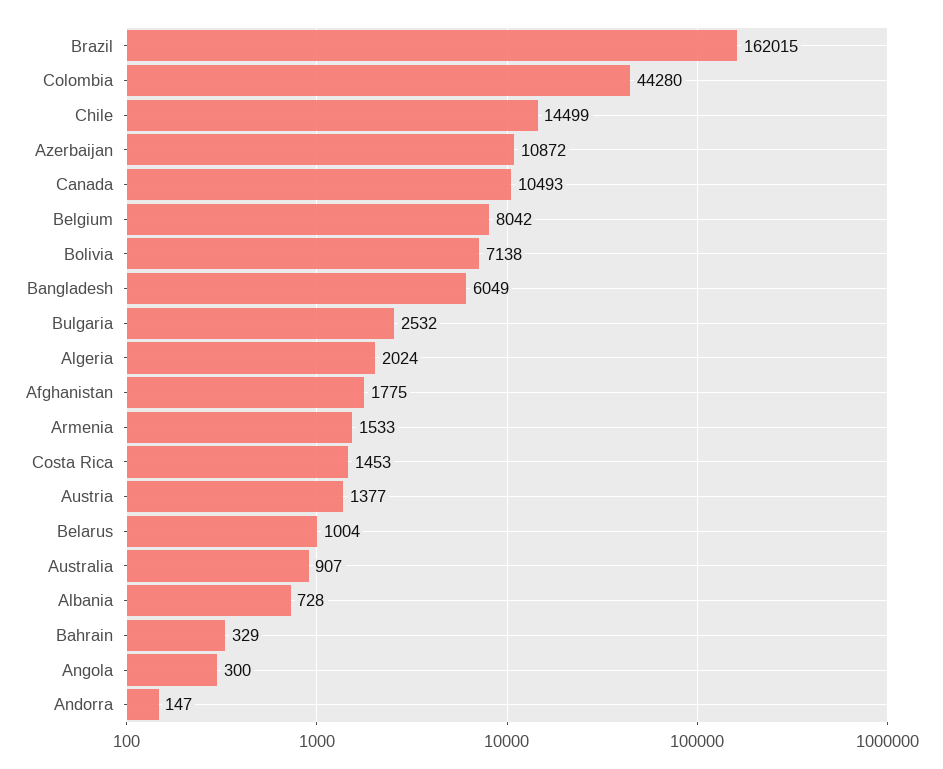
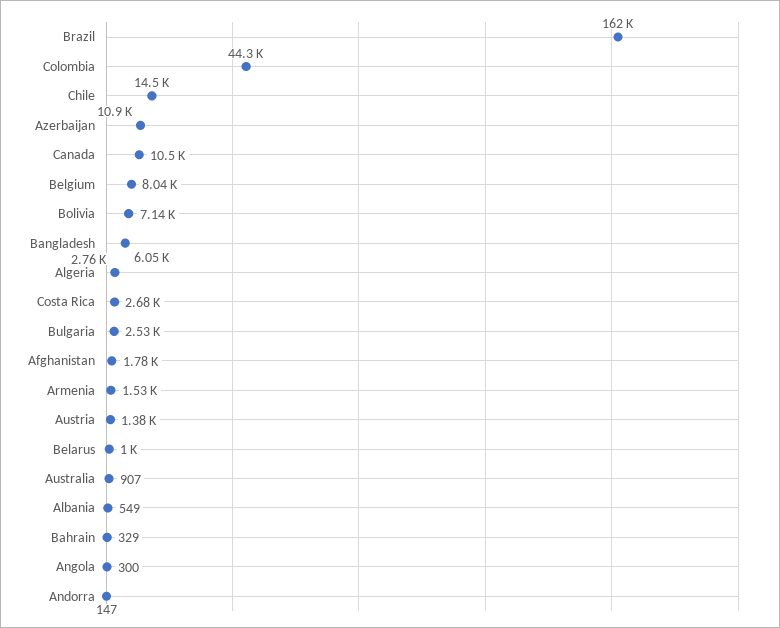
Algeria: 2024 -> 2760
Costa Rica: 1453 -> 2680
Albania: 728 -> 549

